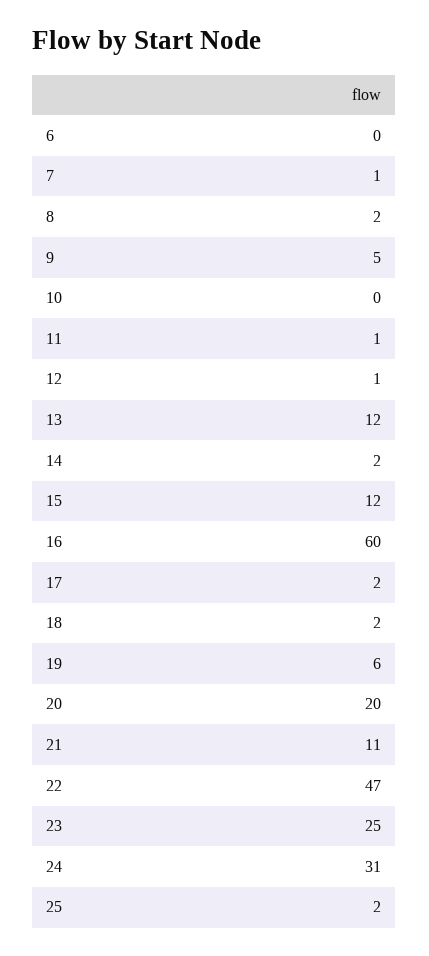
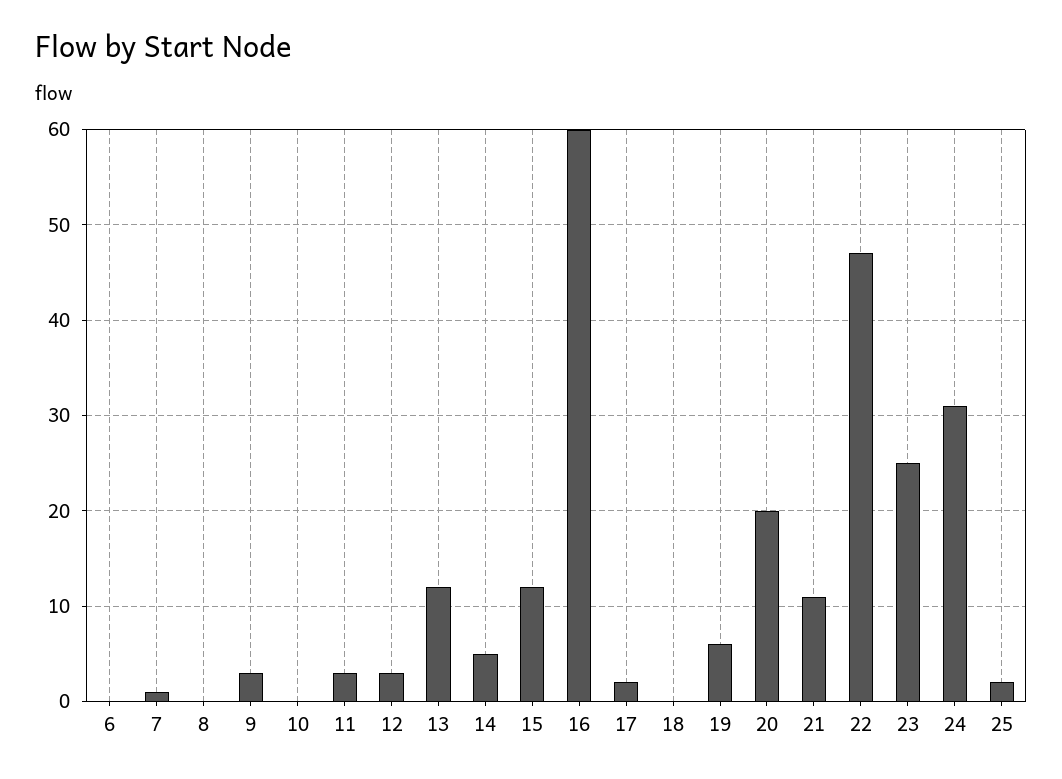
8: 2 -> 0
9: 5 -> 3
11: 1 -> 3
12: 1 -> 3
14: 2 -> 5
18: 2 -> 0

